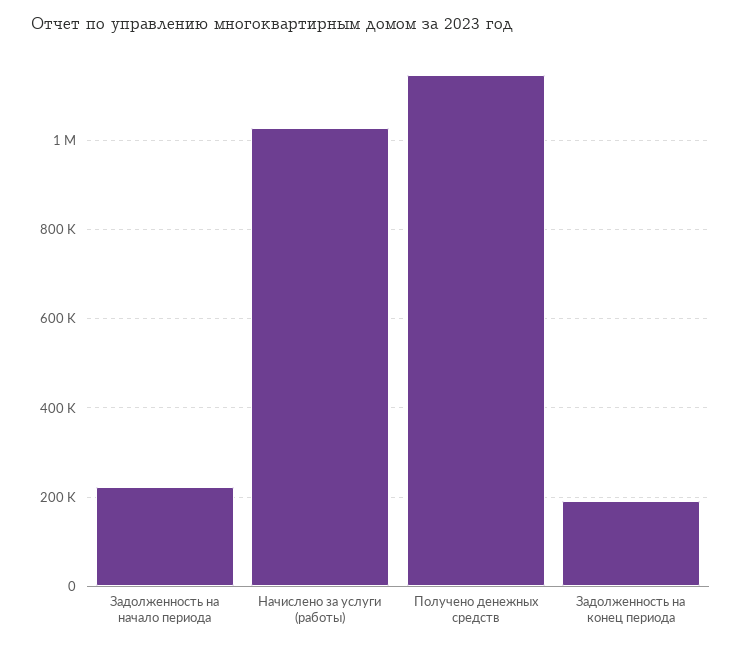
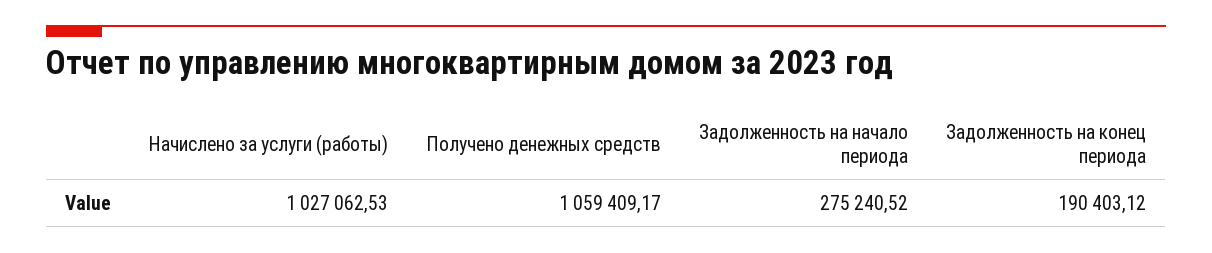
Задолженность на начало периода: 220000 -> 275240.52
Получено денежных средств: 1140000 -> 1059409.17

